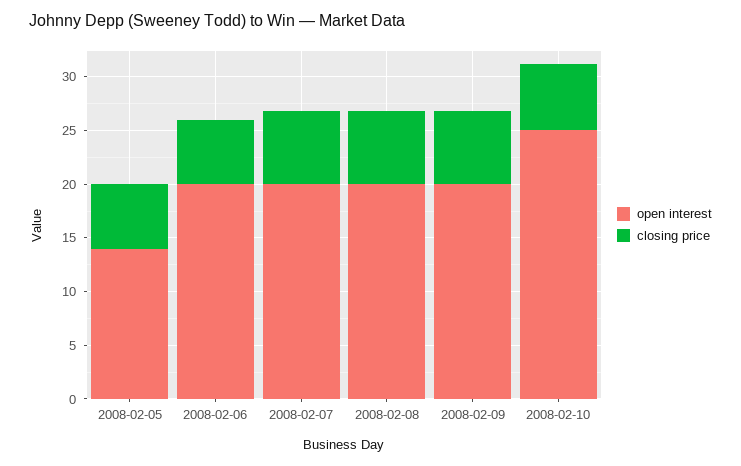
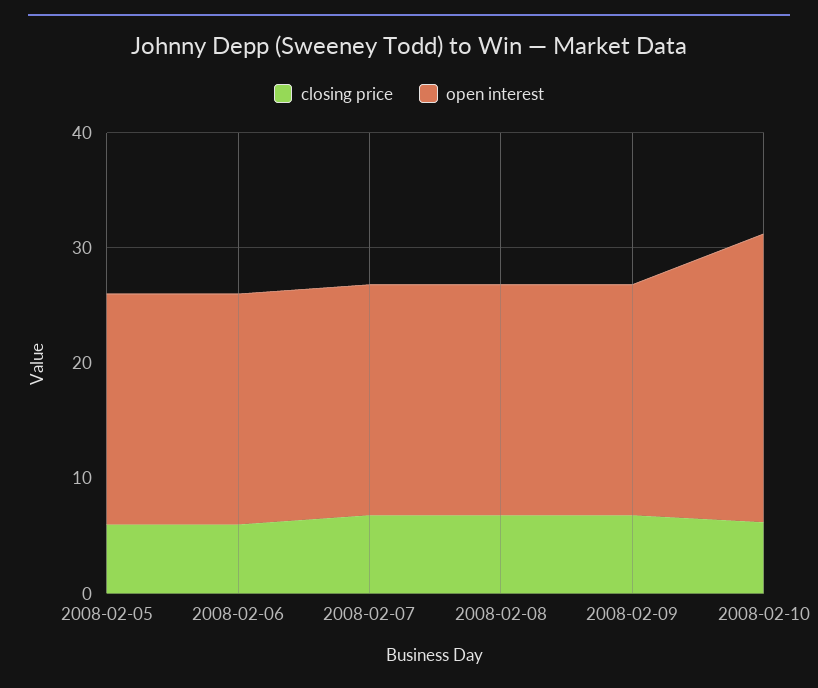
open interest, 2008-02-05: 14 -> 20

